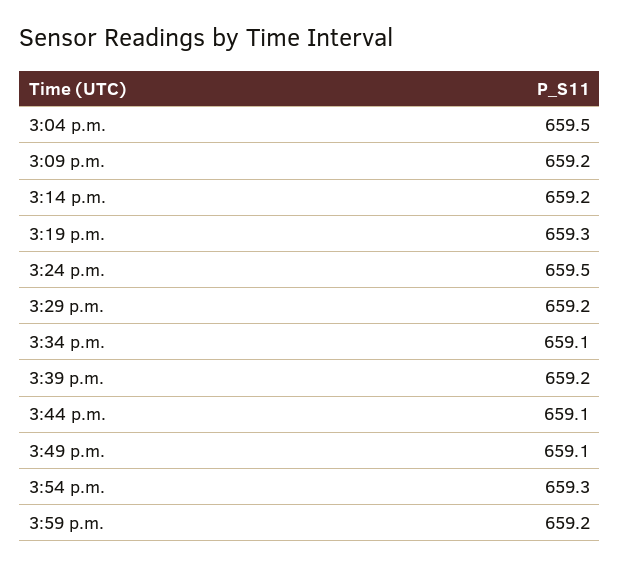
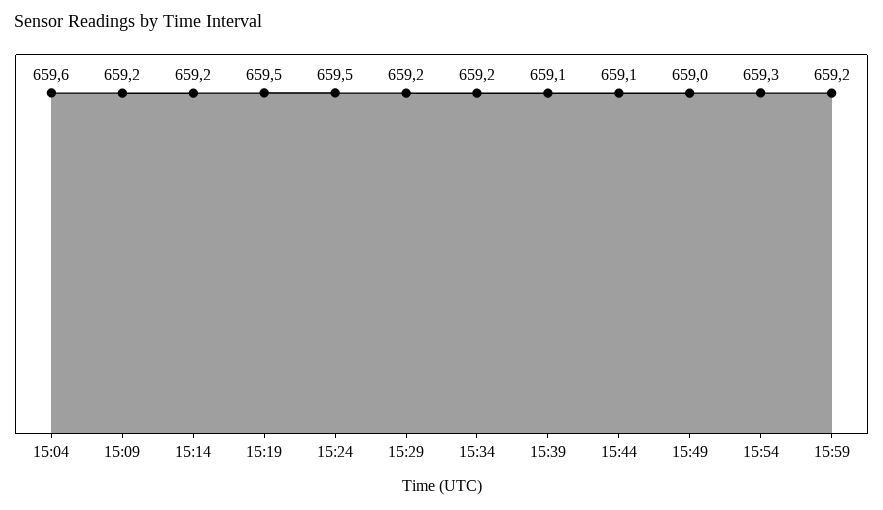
3:04 p.m.: 659.5 -> 659.6
3:19 p.m.: 659.3 -> 659.5
3:34 p.m.: 659.1 -> 659.2
3:39 p.m.: 659.2 -> 659.1
3:49 p.m.: 659.1 -> 659

